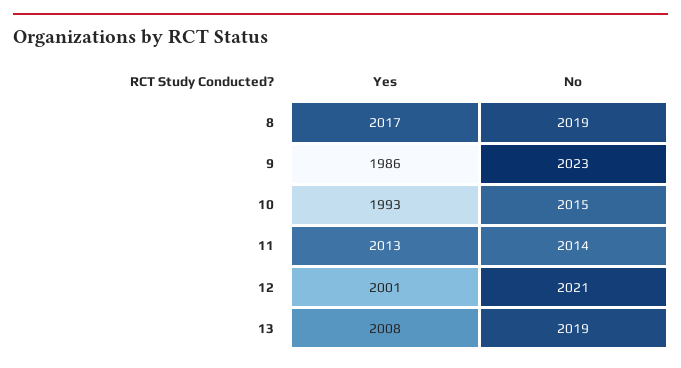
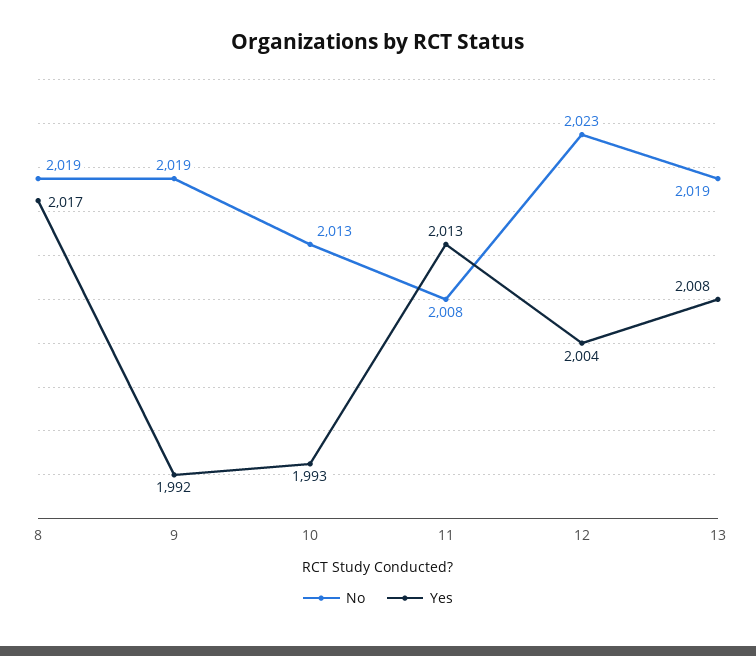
Yes, 9: 1986 -> 1992
No, 9: 2023 -> 2019
No, 10: 2015 -> 2013
No, 11: 2014 -> 2008
Yes, 12: 2001 -> 2004
No, 12: 2021 -> 2023

